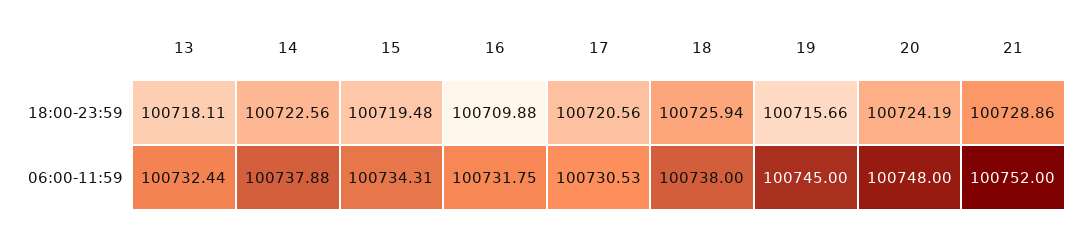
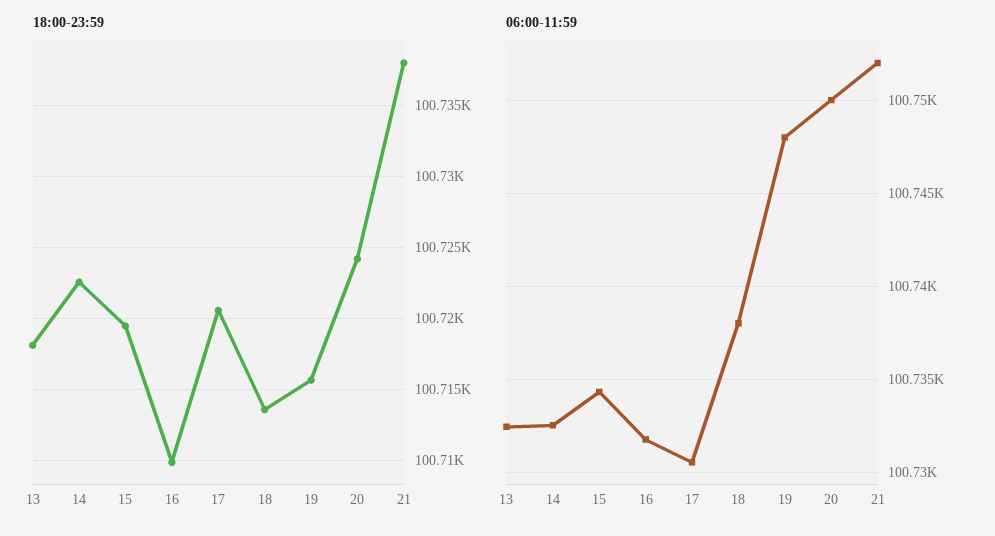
18:00-23:59, 18: 100725.94 -> 100713.5
18:00-23:59, 21: 100728.86 -> 100738
06:00-11:59, 14: 100737.88 -> 100732.5
06:00-11:59, 19: 100745 -> 100748
06:00-11:59, 20: 100748 -> 100750

